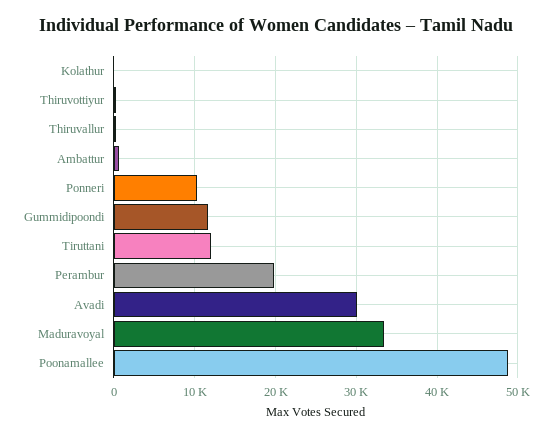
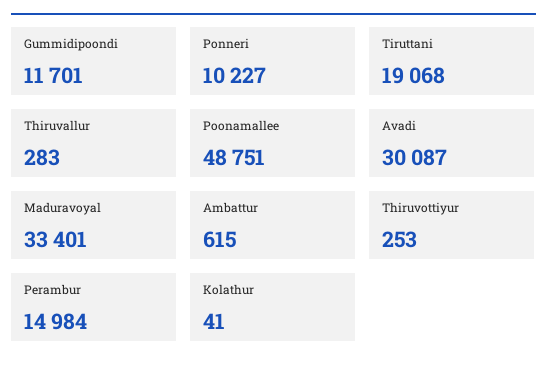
Tiruttani: 12000 -> 19068
Perambur: 20000 -> 14984

